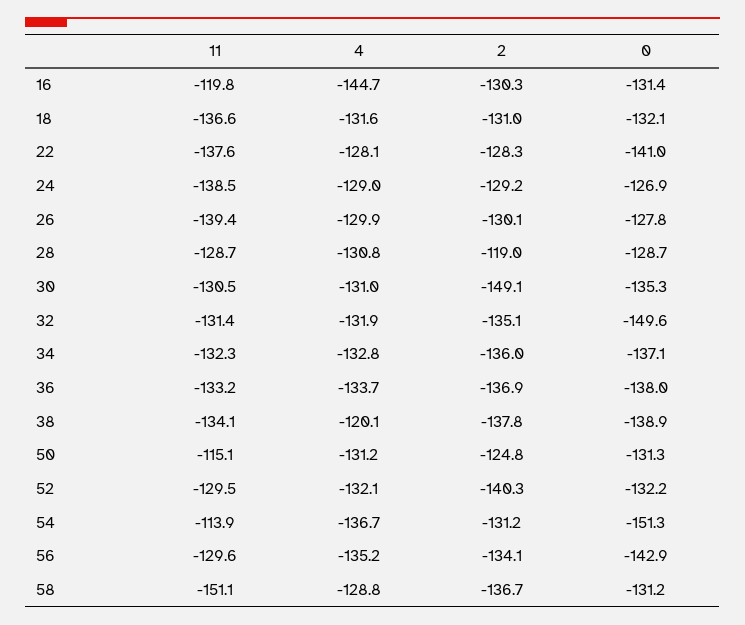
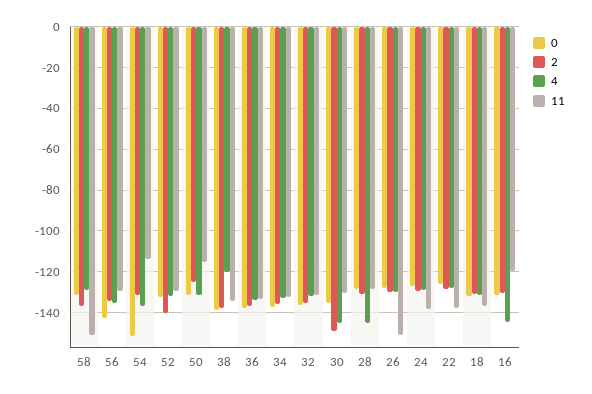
0, 22: -141 -> -125
11, 26: -139.4 -> -150
4, 28: -130.8 -> -145
2, 28: -119 -> -130
4, 30: -131 -> -145
0, 32: -149.6 -> -135

